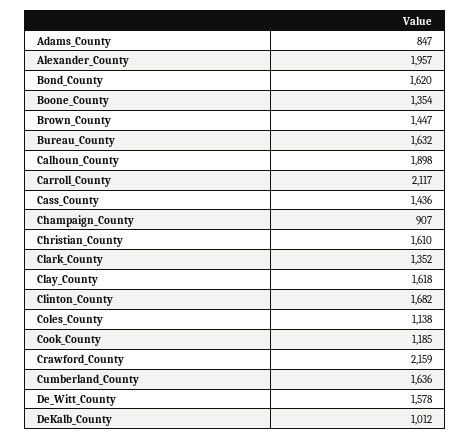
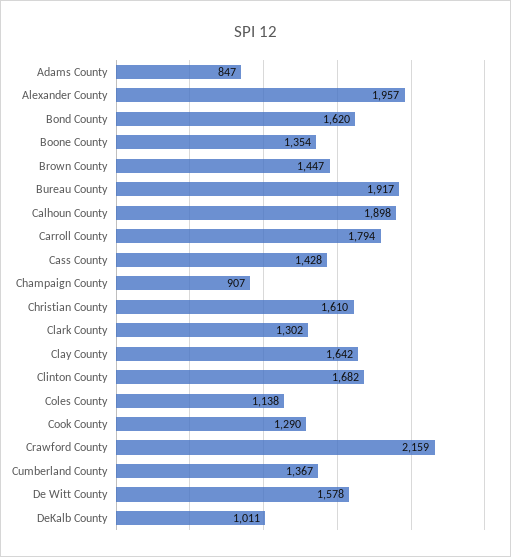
Bureau_County: 1632 -> 1917
Carroll_County: 2117 -> 1794
Cass_County: 1436 -> 1428
Clark_County: 1352 -> 1302
Clay_County: 1618 -> 1642
Cook_County: 1185 -> 1290
Cumberland_County: 1636 -> 1367
DeKalb_County: 1012 -> 1011

